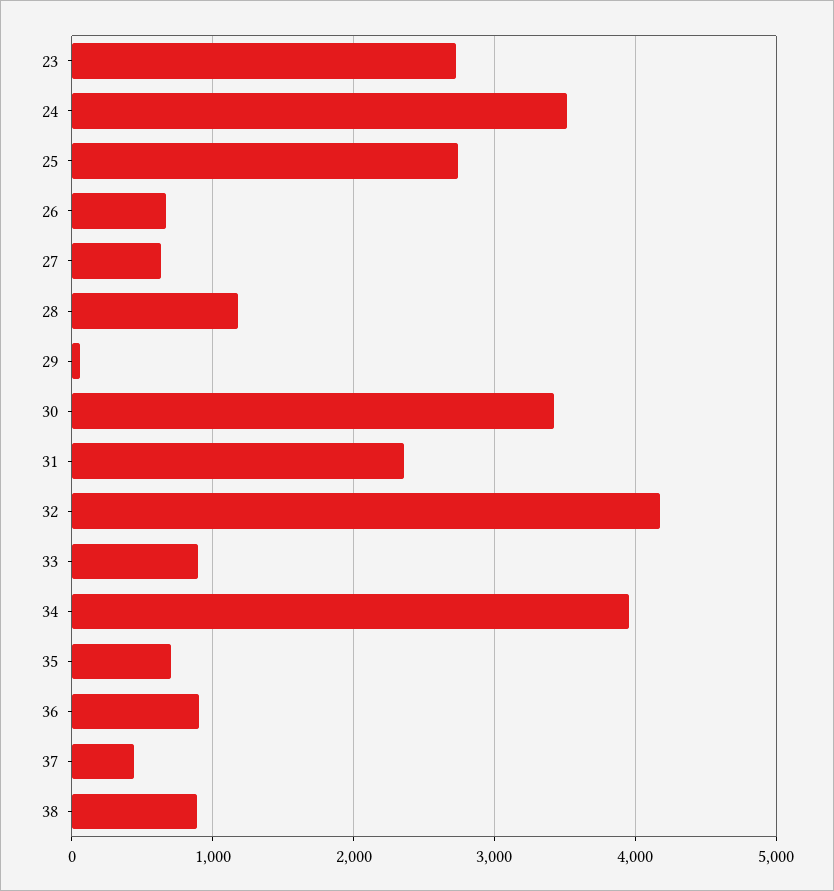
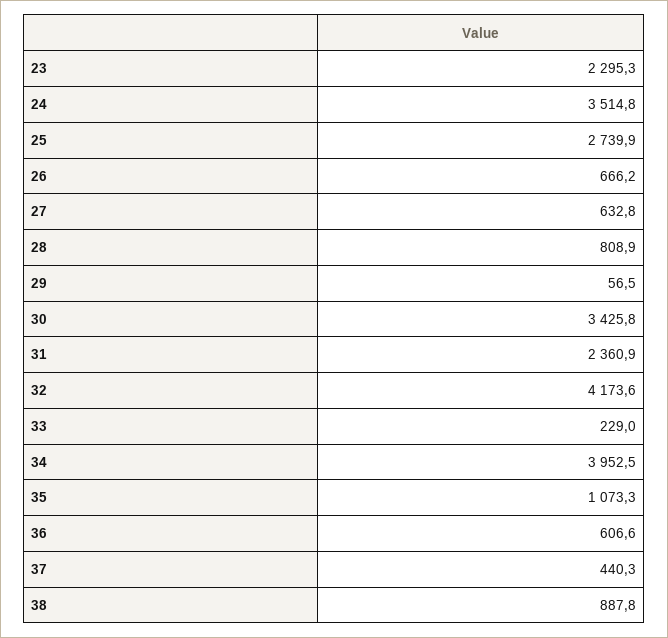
23: 2700 -> 2295.3
28: 1200 -> 808.9
33: 900 -> 229
35: 700 -> 1073.3
36: 900 -> 606.6

